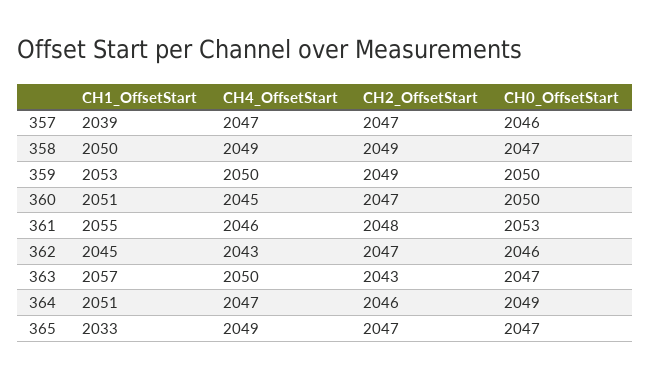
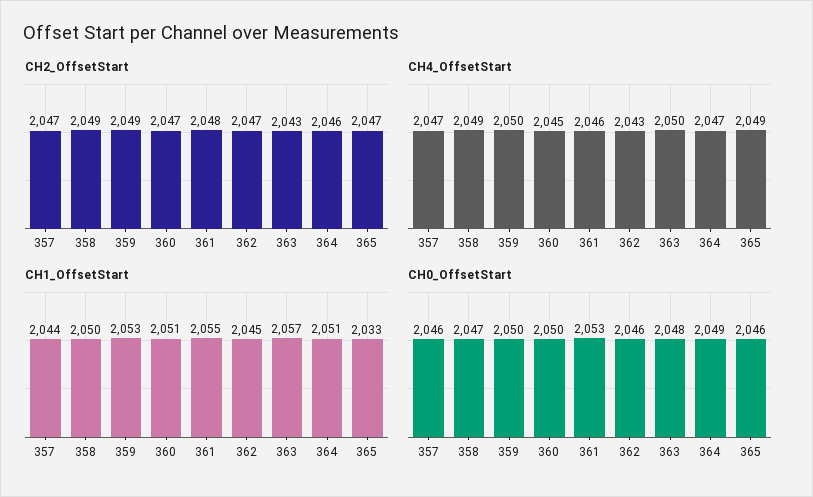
CH1_OffsetStart, 357: 2039 -> 2044
CH0_OffsetStart, 363: 2047 -> 2048
CH0_OffsetStart, 365: 2047 -> 2046

